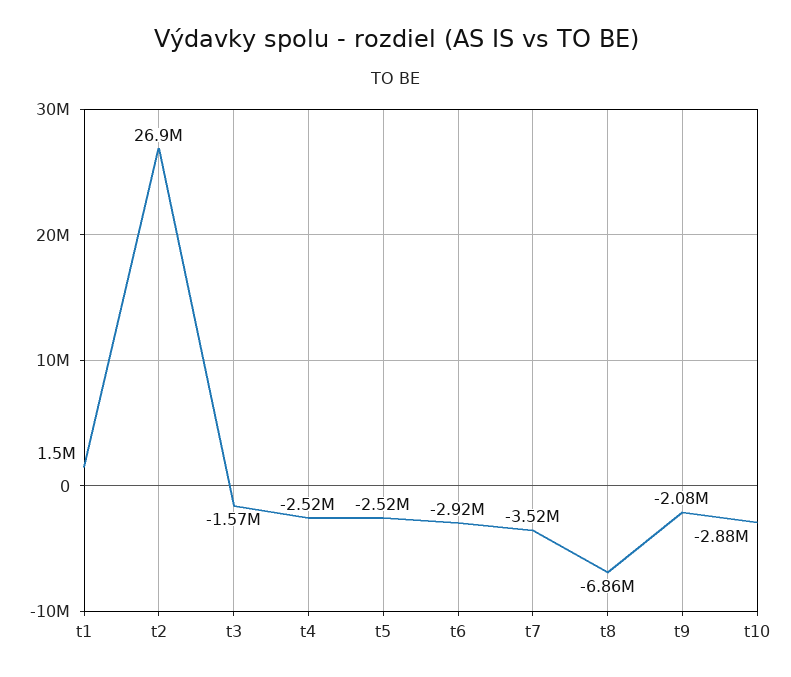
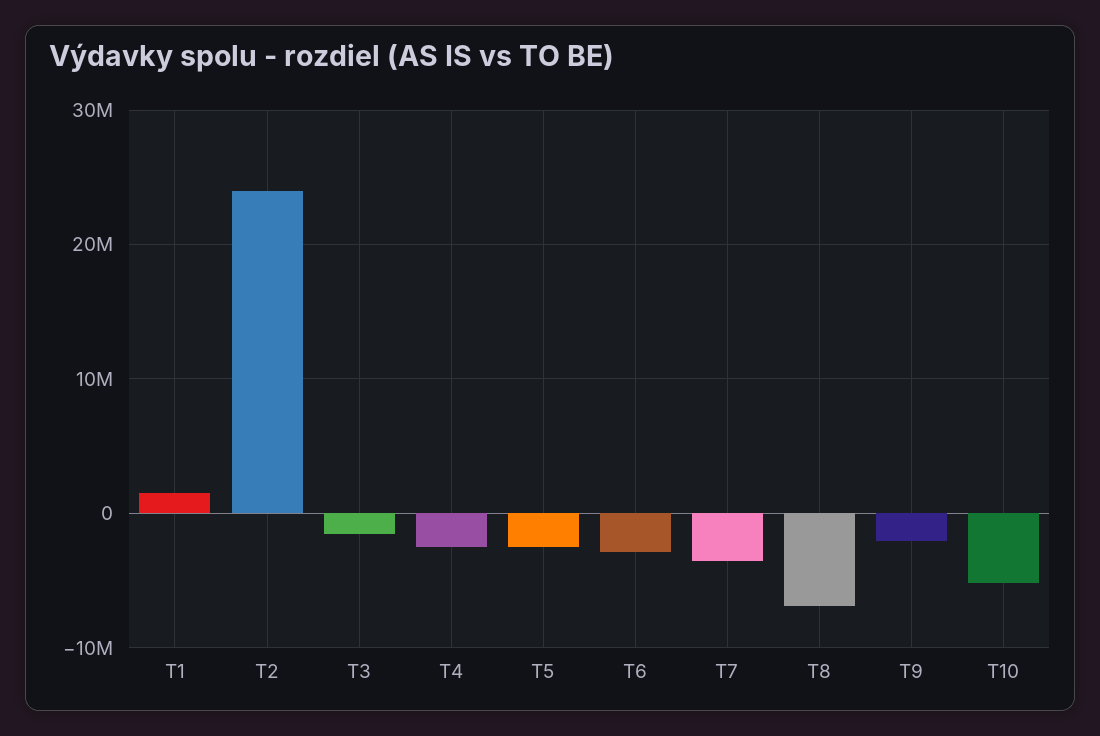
t2: 26900000 -> 24000000
t10: -2880000 -> -5000000

